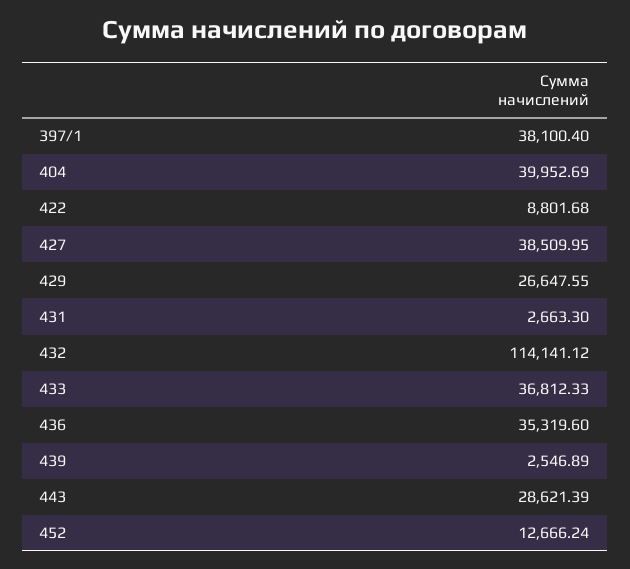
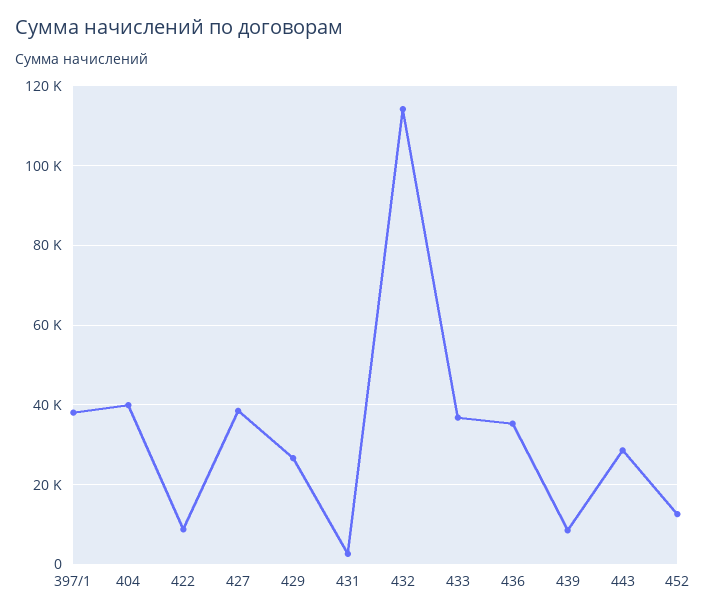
439: 2546.89 -> 8000

